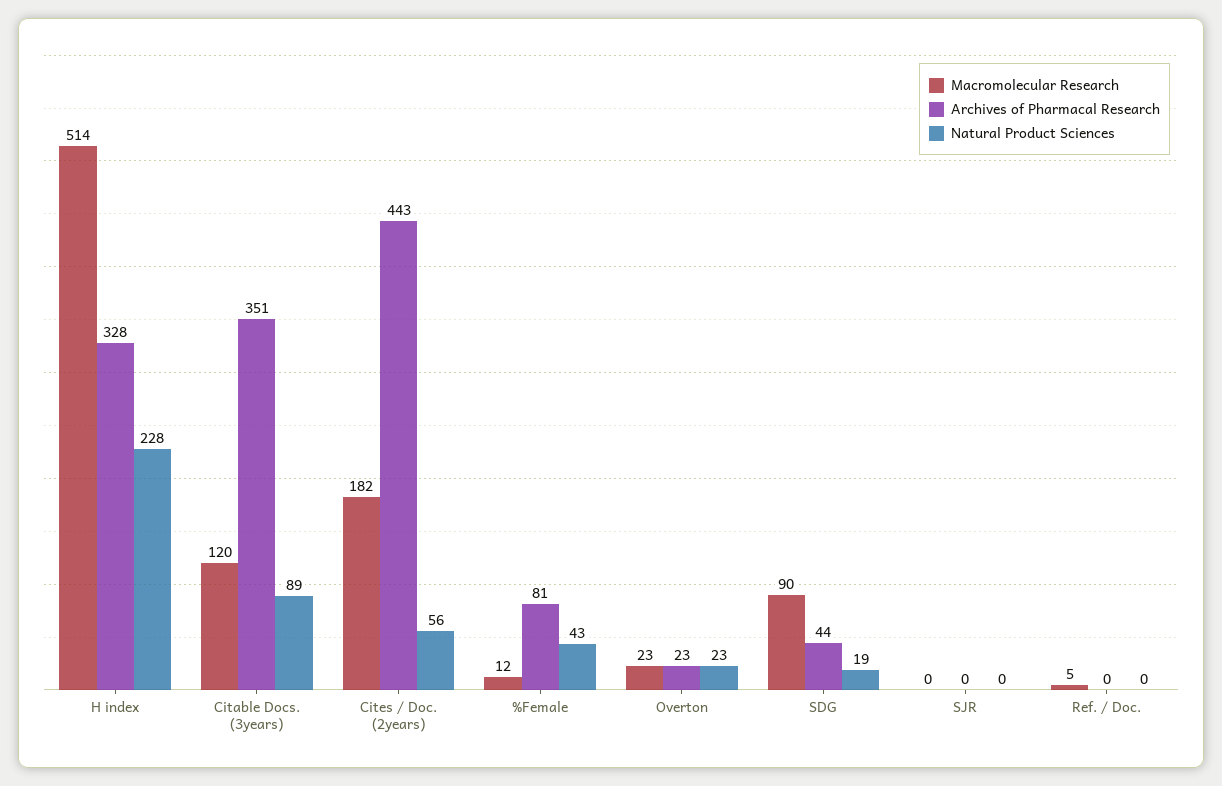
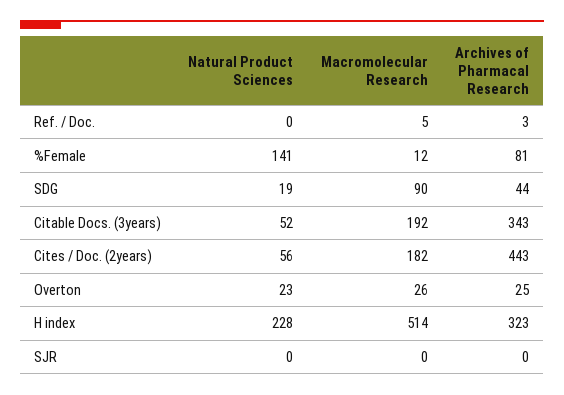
Archives of Pharmacal Research, H index: 328 -> 323
Macromolecular Research, Citable Docs. (3years): 120 -> 192
Archives of Pharmacal Research, Citable Docs. (3years): 351 -> 343
Natural Product Sciences, Citable Docs. (3years): 89 -> 52
Natural Product Sciences, %Female: 43 -> 141
Macromolecular Research, Overton: 23 -> 26
Archives of Pharmacal Research, Overton: 23 -> 25
Archives of Pharmacal Research, Ref. / Doc.: 0 -> 3

